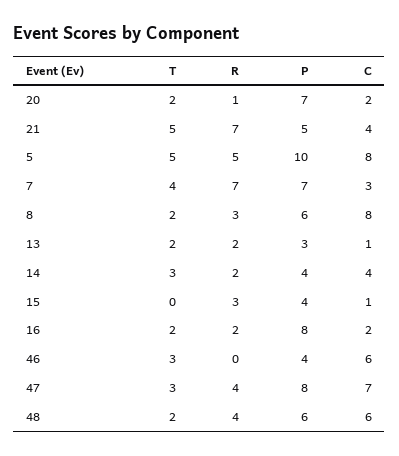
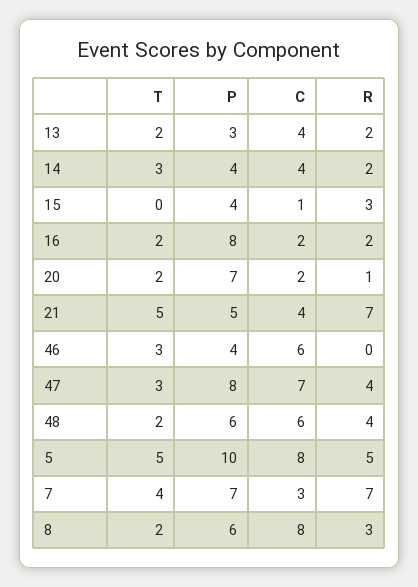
C, 13: 1 -> 4

